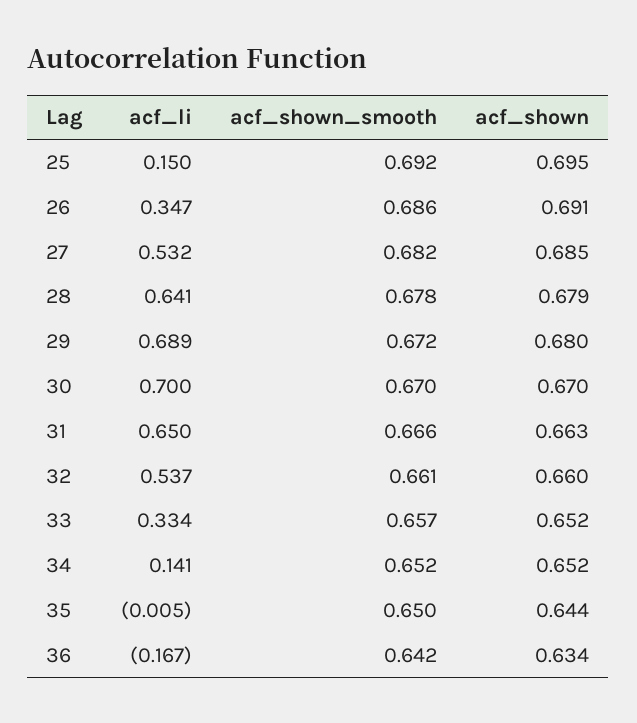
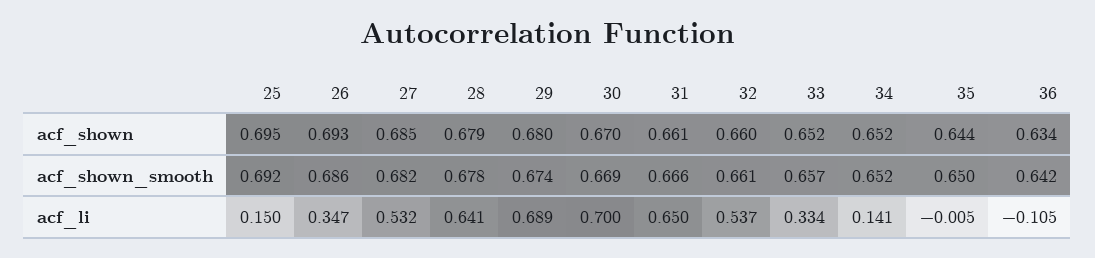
acf_shown, 26: 0.691 -> 0.693
acf_shown_smooth, 29: 0.672 -> 0.674
acf_shown_smooth, 30: 0.67 -> 0.669
acf_shown, 31: 0.663 -> 0.661
acf_li, 36: -0.167 -> -0.105

